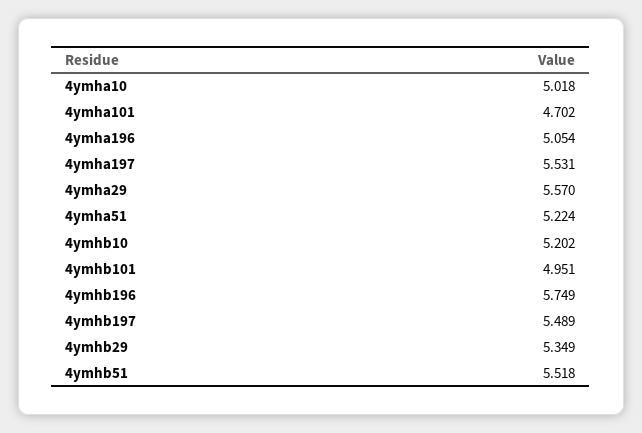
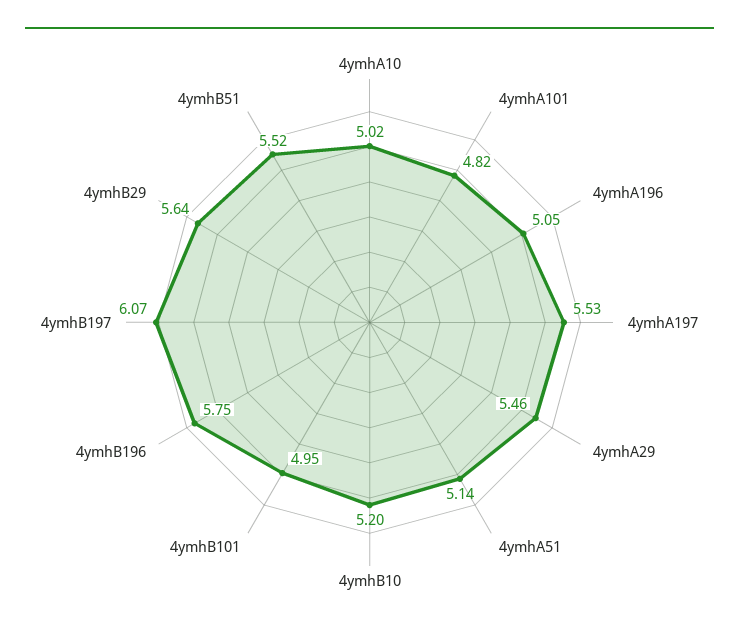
4ymha101: 4.702 -> 4.82
4ymha29: 5.57 -> 5.46
4ymha51: 5.224 -> 5.14
4ymhb197: 5.489 -> 6.07
4ymhb29: 5.349 -> 5.64

